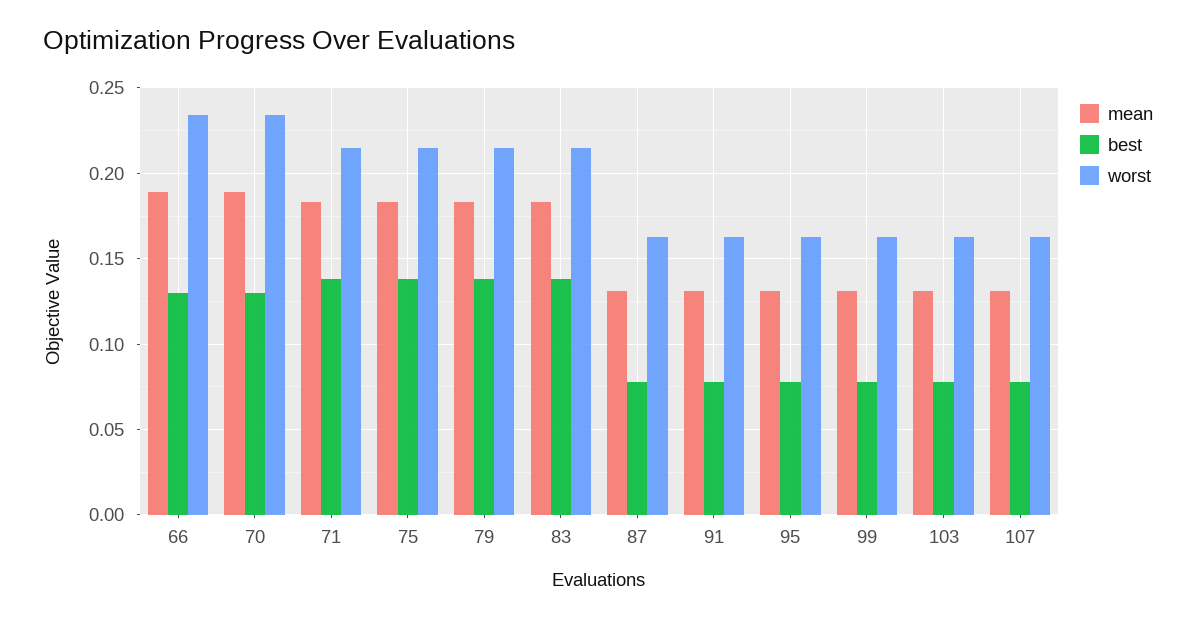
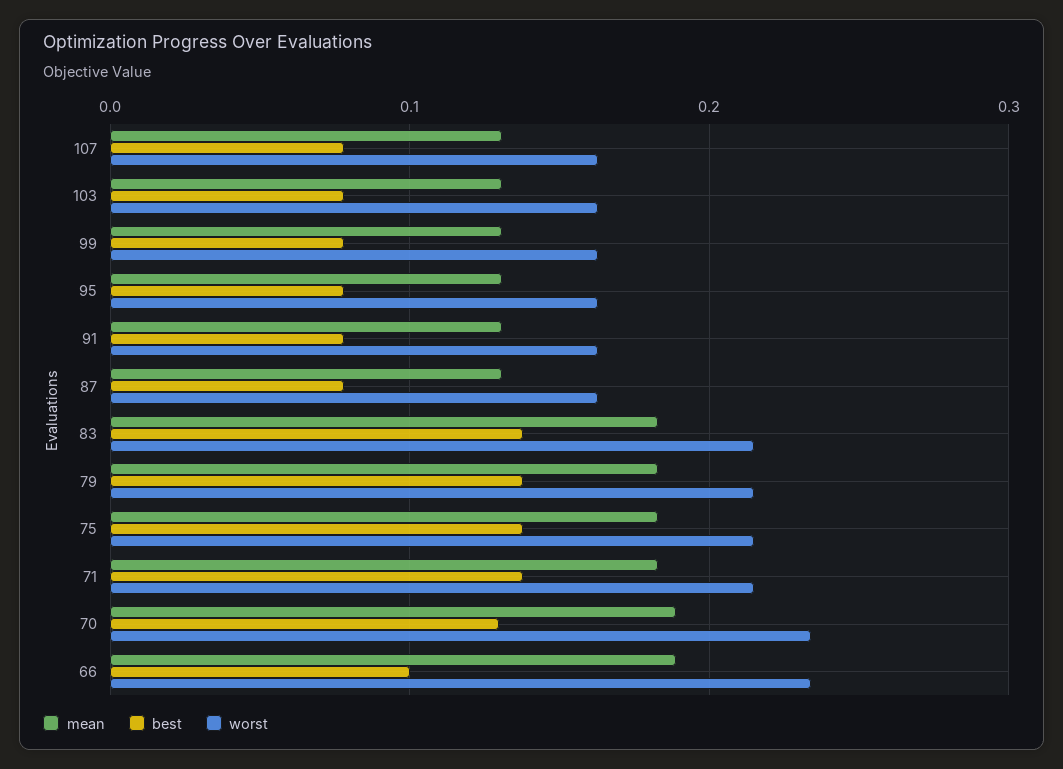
best, 66: 0.13 -> 0.1

